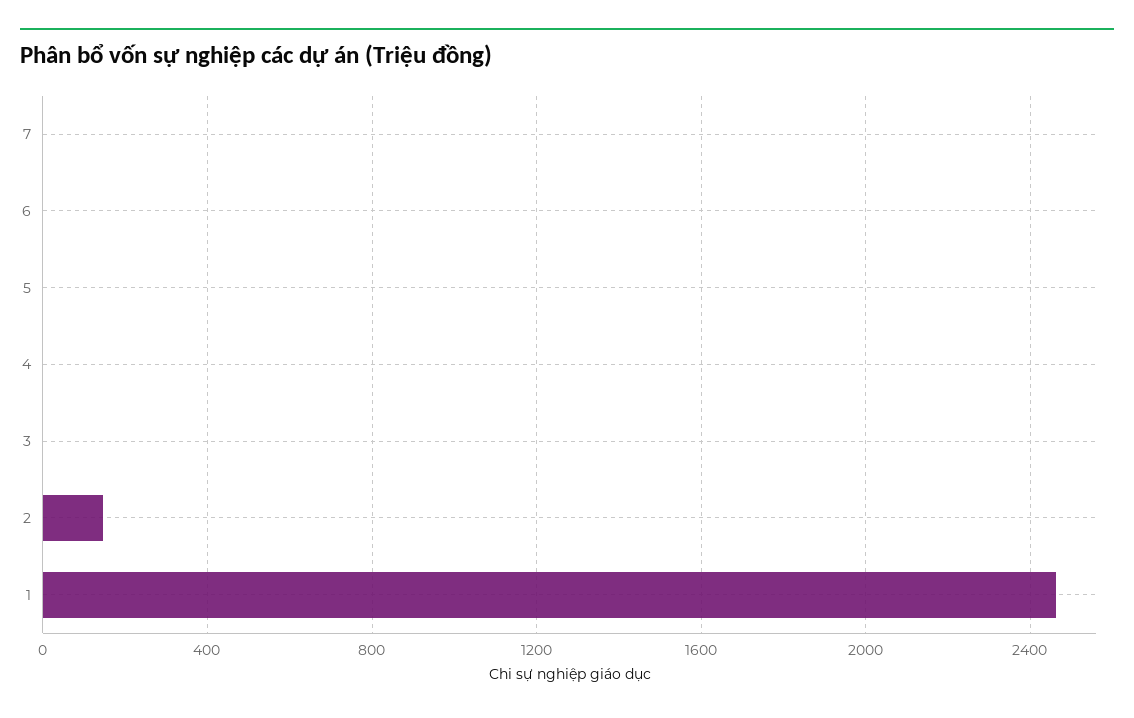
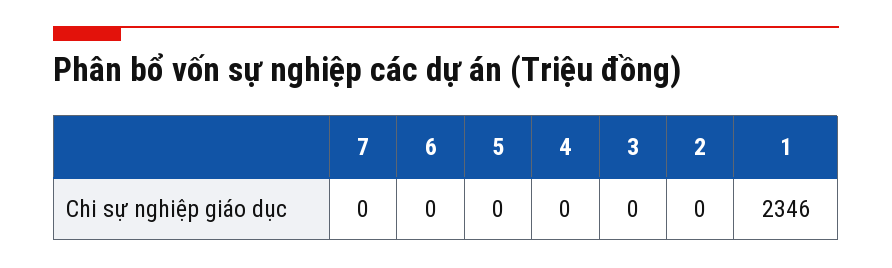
2: 150 -> 0
1: 2450 -> 2346

